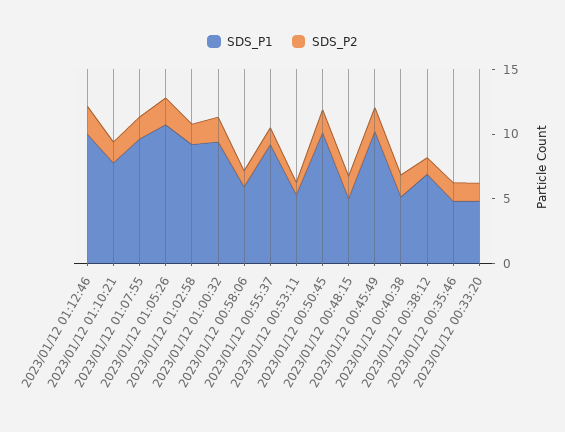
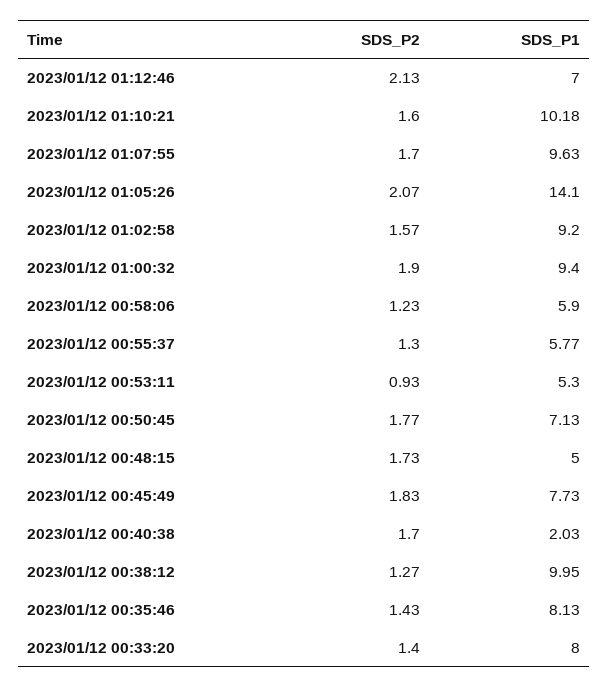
SDS_P1, 2023/01/12 01:12:46: 10 -> 7
SDS_P1, 2023/01/12 01:10:21: 8 -> 10.18
SDS_P1, 2023/01/12 01:05:26: 11 -> 14.1
SDS_P1, 2023/01/12 00:55:37: 9 -> 5.77
SDS_P1, 2023/01/12 00:50:45: 10 -> 7.13
SDS_P1, 2023/01/12 00:45:49: 10 -> 7.73
SDS_P1, 2023/01/12 00:40:38: 5 -> 2.03
SDS_P1, 2023/01/12 00:38:12: 7 -> 9.95
SDS_P1, 2023/01/12 00:35:46: 5 -> 8.13
SDS_P1, 2023/01/12 00:33:20: 5 -> 8

